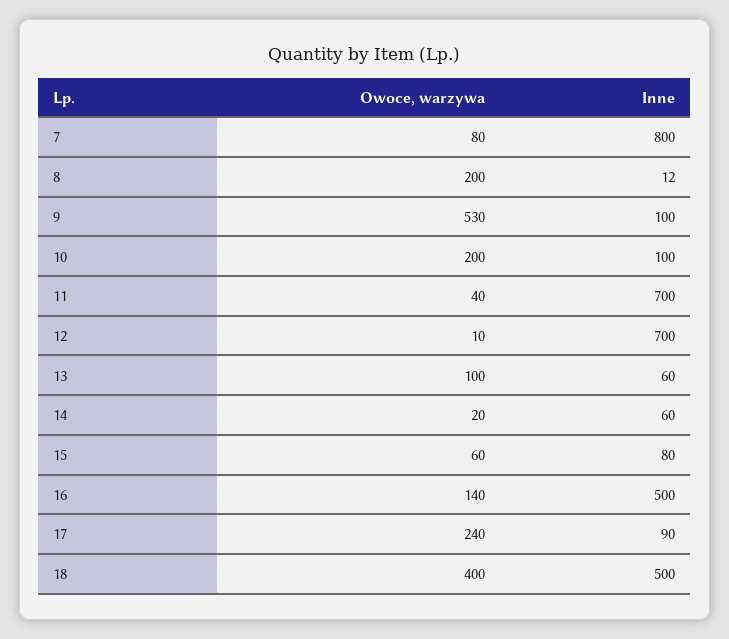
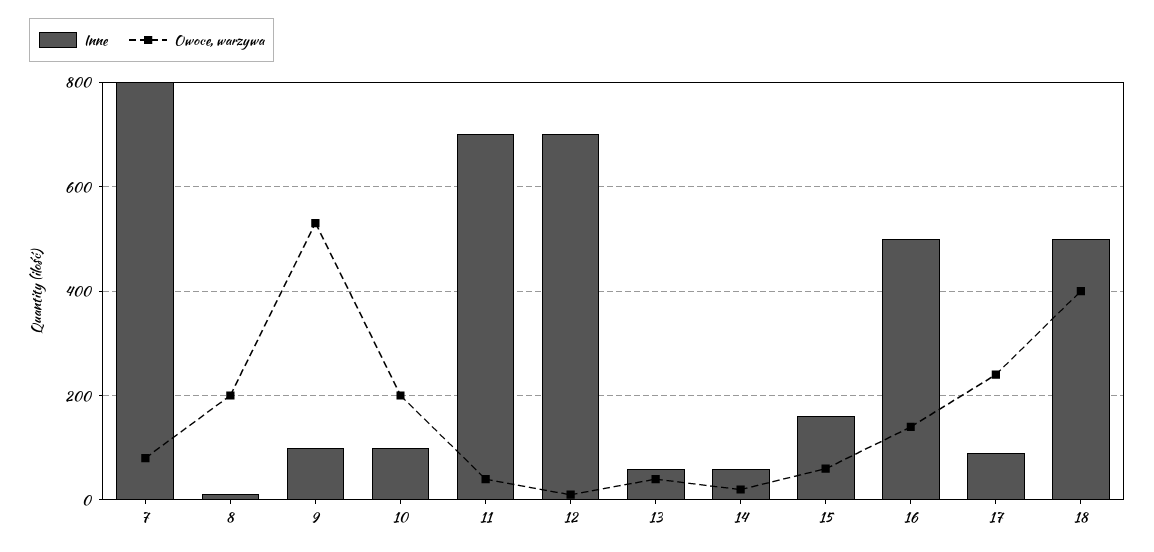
Owoce, warzywa, 13: 100 -> 40
Inne, 15: 80 -> 160

